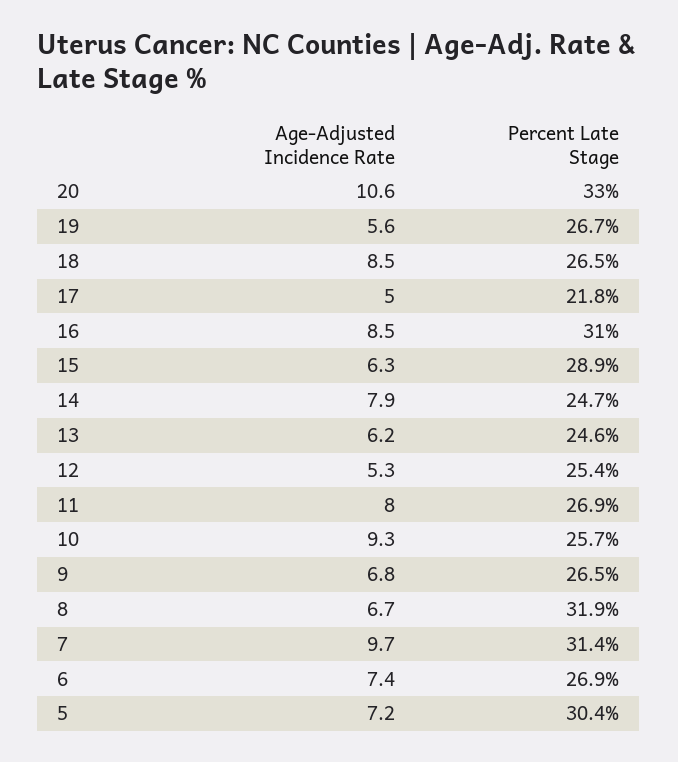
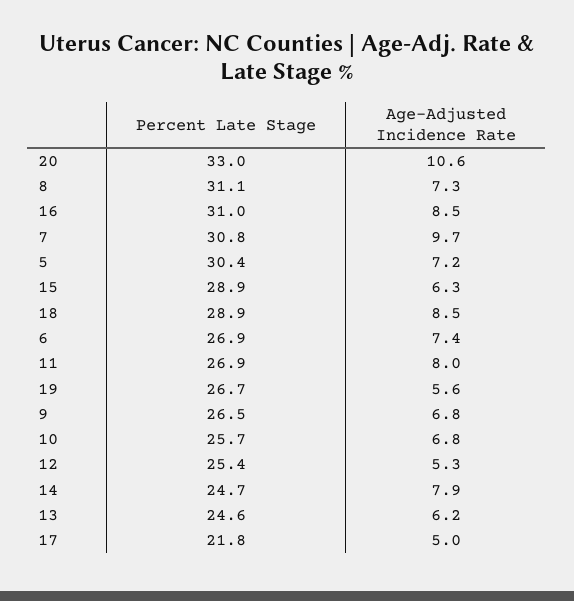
Percent Late Stage, 18: 26.5 -> 28.9
Age-Adjusted Incidence Rate, 10: 9.3 -> 6.8
Age-Adjusted Incidence Rate, 8: 6.7 -> 7.3
Percent Late Stage, 8: 31.9 -> 31.1
Percent Late Stage, 7: 31.4 -> 30.8

